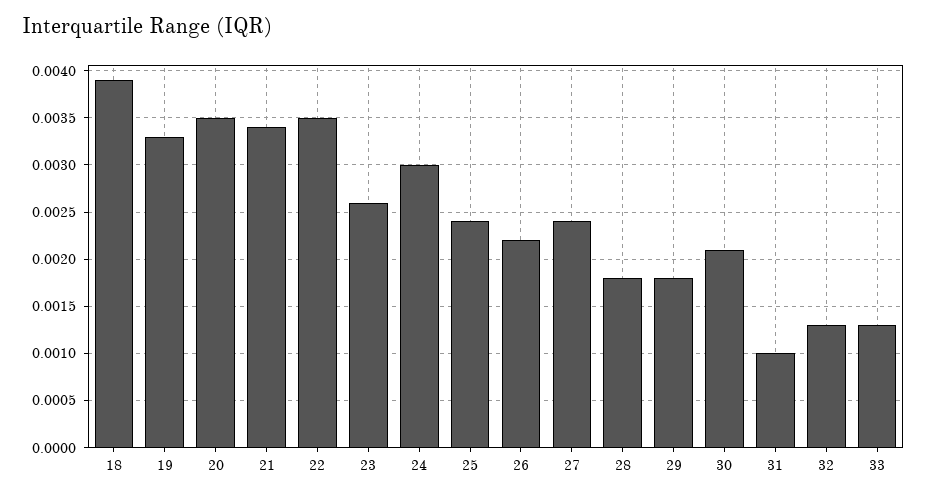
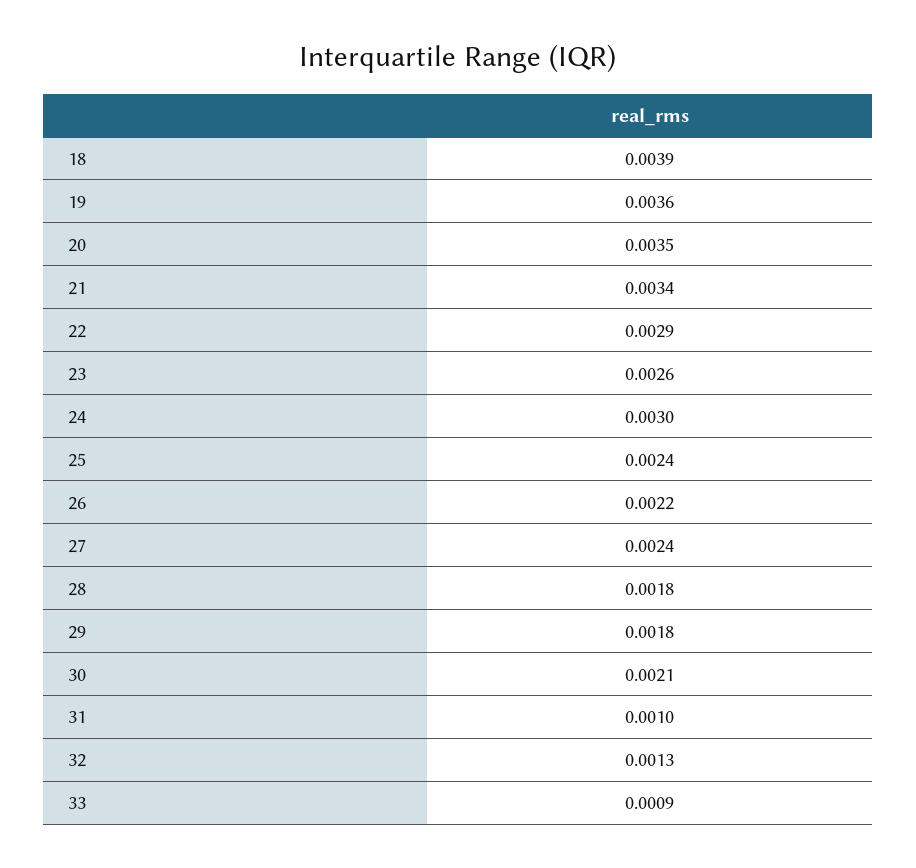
19: 0.0033 -> 0.0036
22: 0.0035 -> 0.0029
33: 0.0013 -> 0.0009

